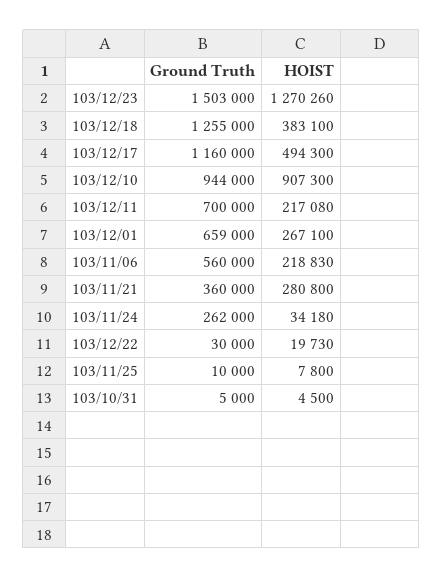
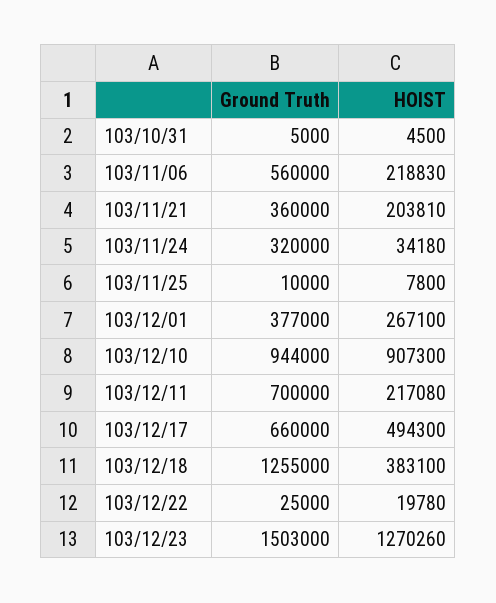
Ground Truth, 103/12/17: 1160000 -> 660000
Ground Truth, 103/12/01: 659000 -> 377000
HOIST, 103/11/21: 280800 -> 203810
Ground Truth, 103/11/24: 262000 -> 320000
Ground Truth, 103/12/22: 30000 -> 25000
HOIST, 103/12/22: 19730 -> 19780

